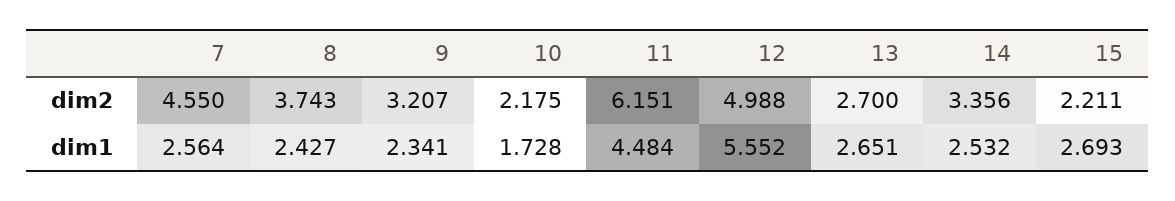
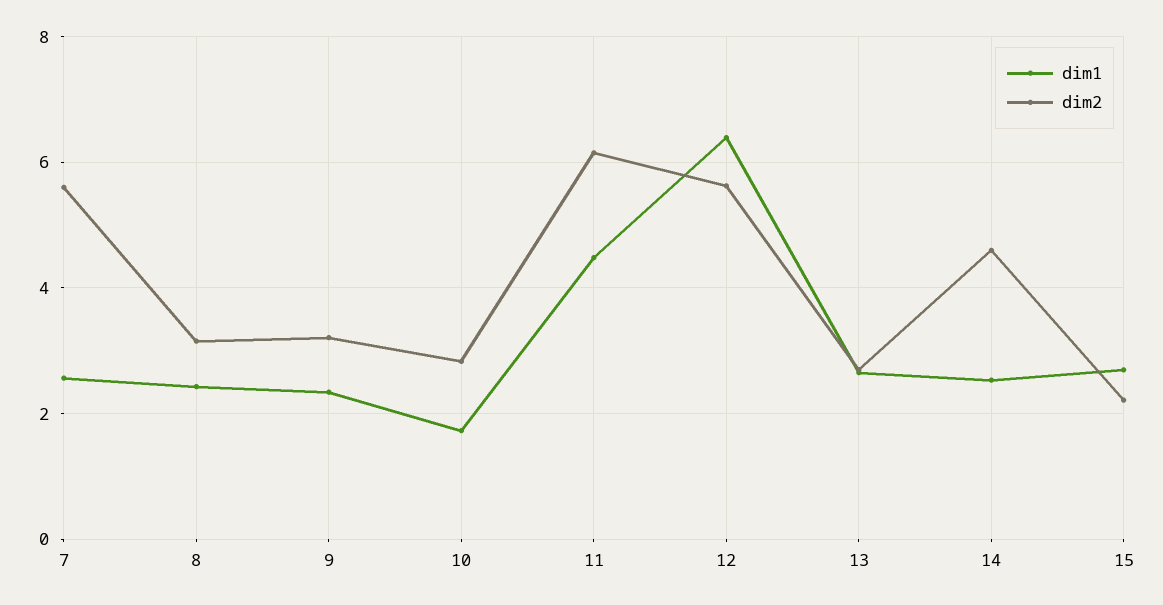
dim2, 7: 4.55 -> 5.6
dim2, 8: 3.743 -> 3.2
dim2, 10: 2.175 -> 2.8
dim2, 12: 4.988 -> 5.6
dim2, 14: 3.356 -> 4.6
dim1, 12: 5.552 -> 6.4

